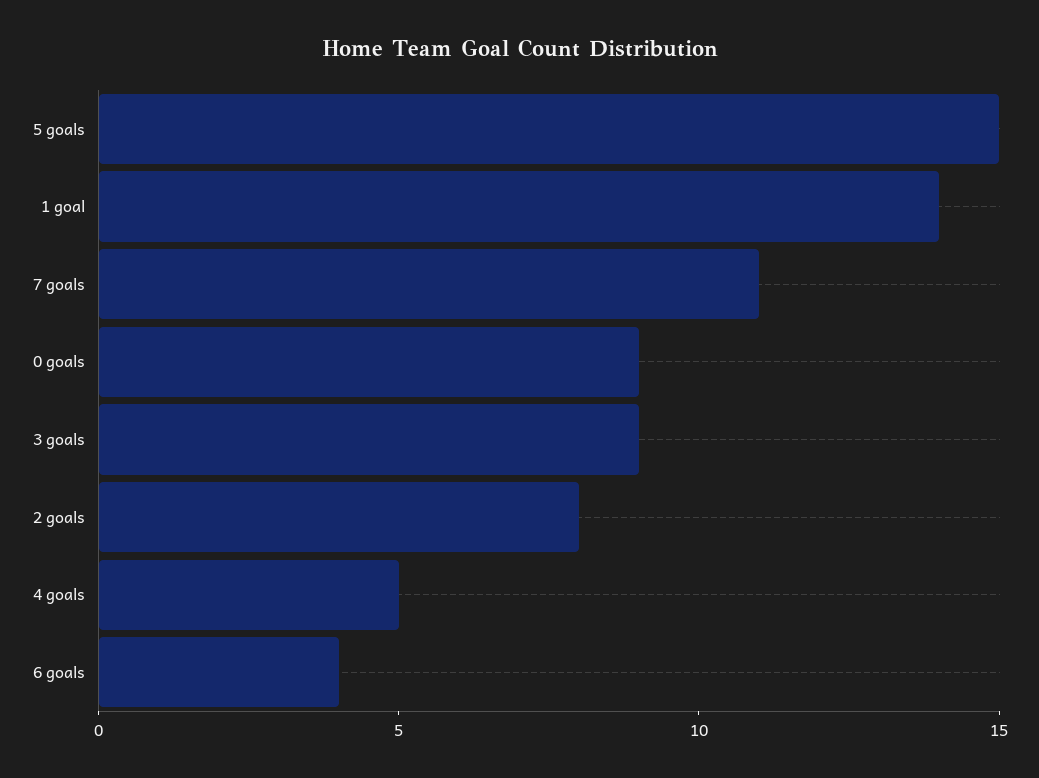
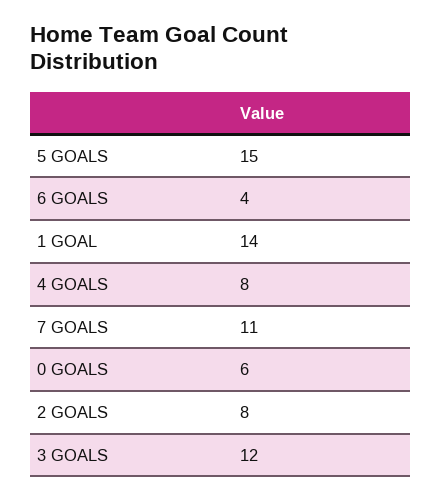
0 goals: 9 -> 6
3 goals: 9 -> 12
4 goals: 5 -> 8

